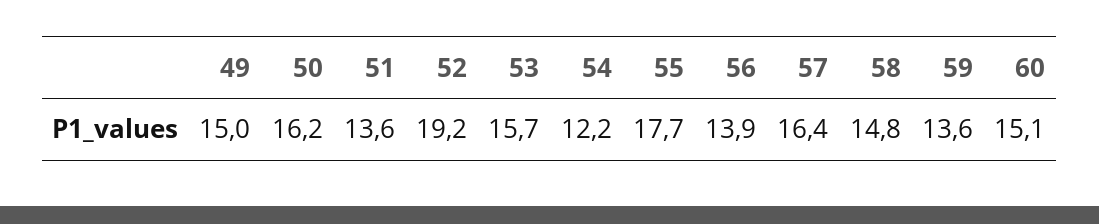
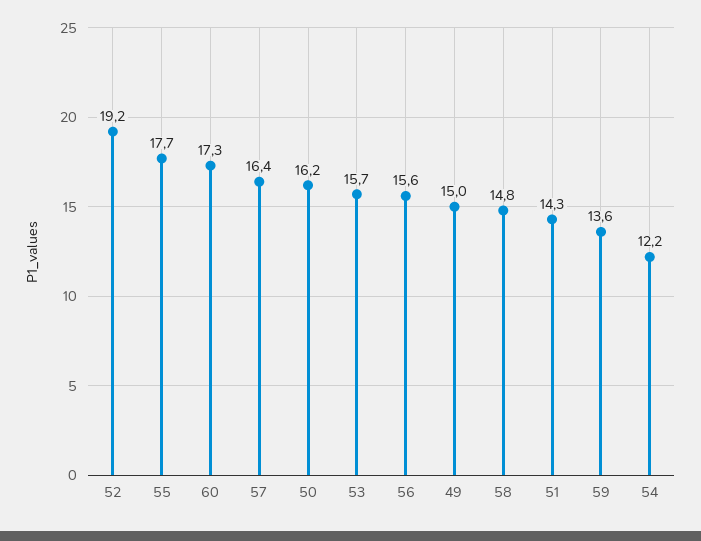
51: 13.6 -> 14.3
56: 13.9 -> 15.6
60: 15.1 -> 17.3

